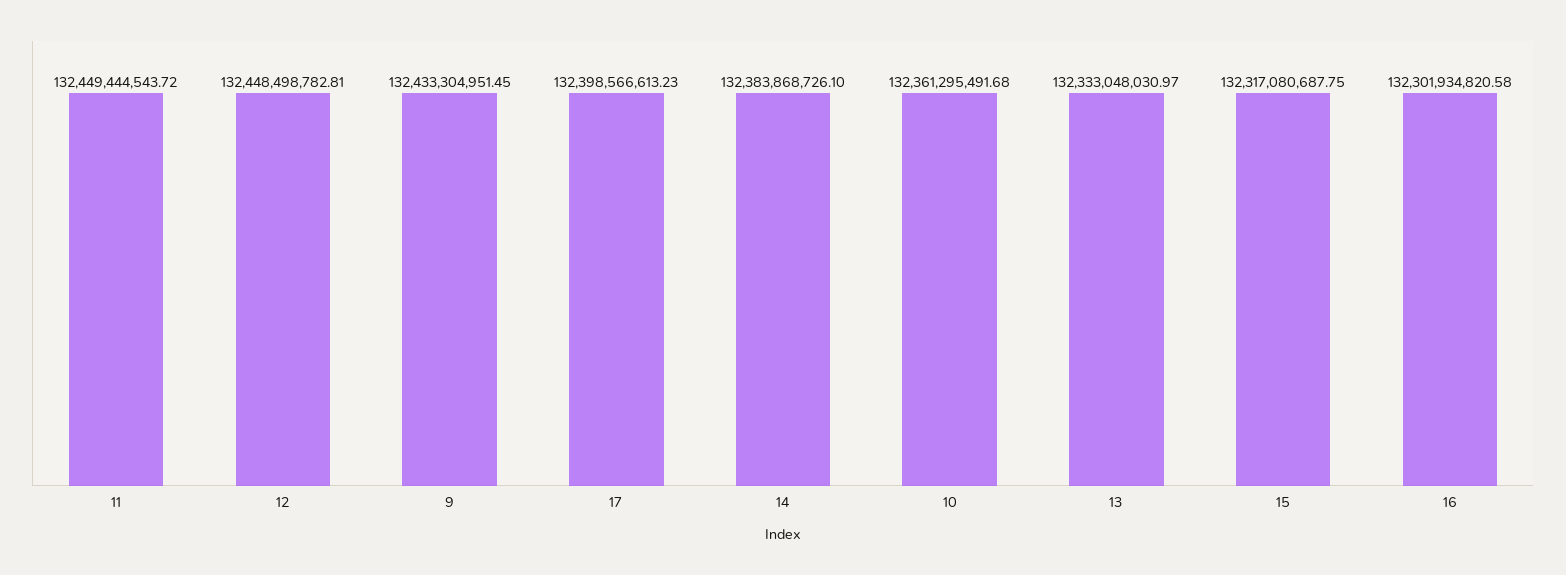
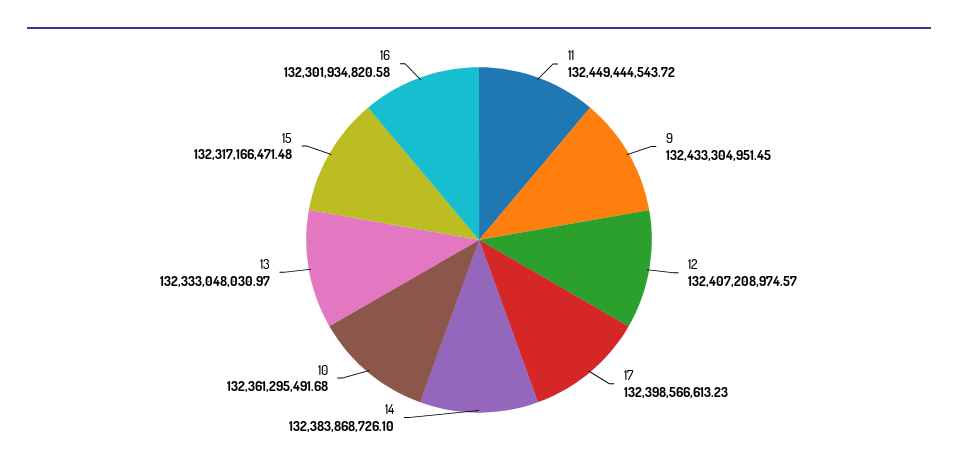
12: 132448498782.81 -> 132407208974.57
15: 132317080687.75 -> 132317166471.48

